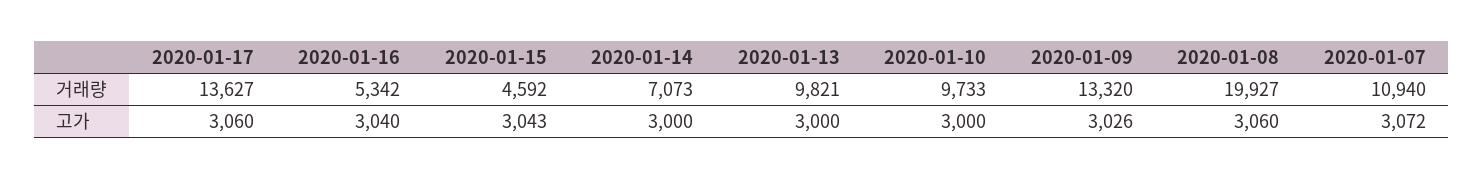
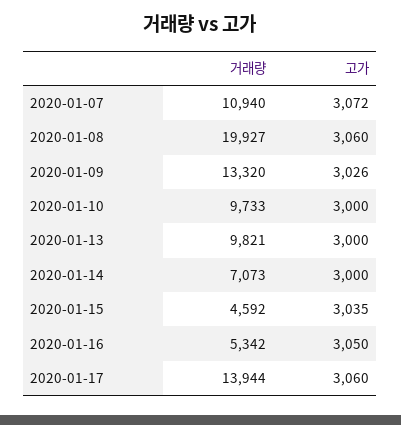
2020-01-17, 거래량: 13627 -> 13944
2020-01-16, 고가: 3040 -> 3050
2020-01-15, 고가: 3043 -> 3035

